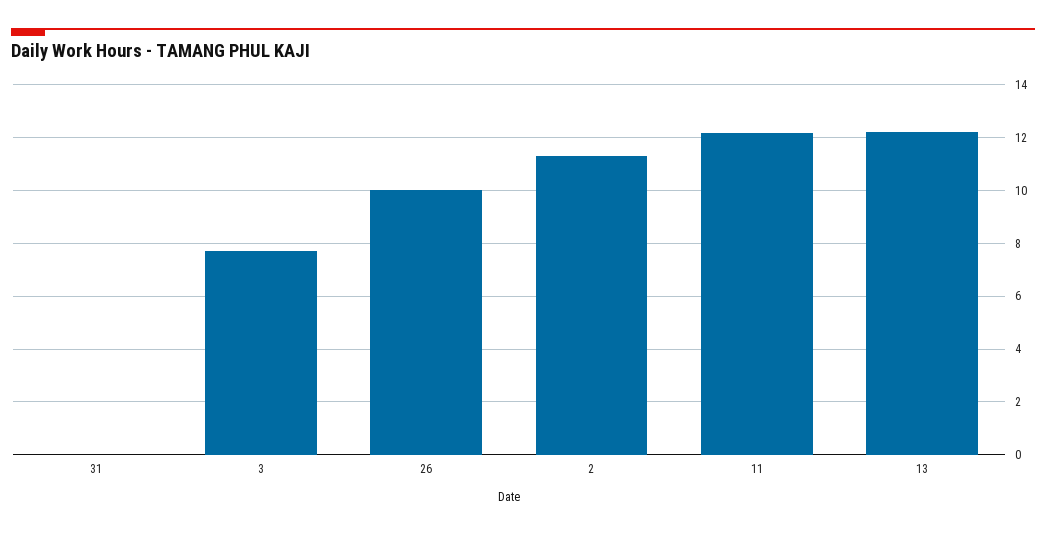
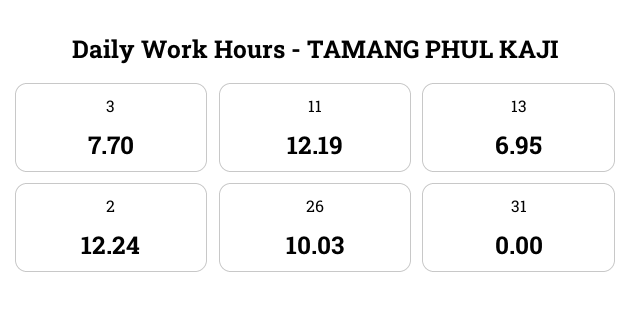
2: 11.25 -> 12.24
13: 12.25 -> 6.95

